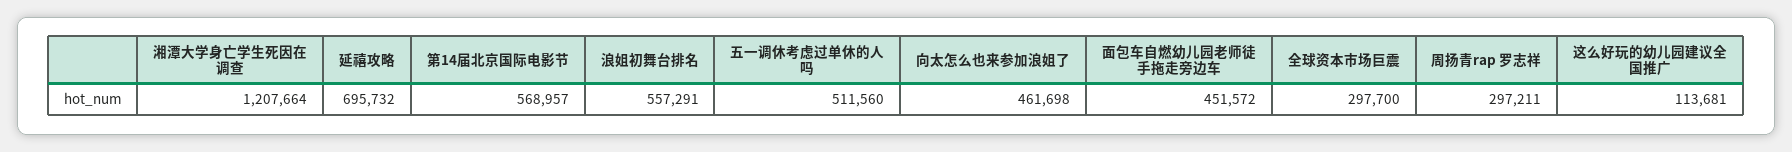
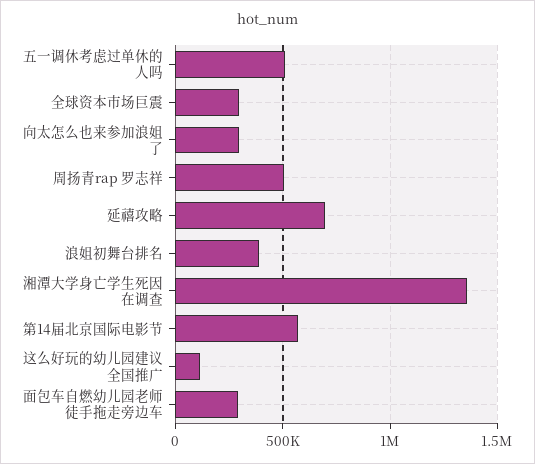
湘潭大学身亡学生死因在调查: 1207664 -> 1350000
浪姐初舞台排名: 557291 -> 400000
向太怎么也来参加浪姐了: 461698 -> 300000
面包车自燃幼儿园老师徒手拖走旁边车: 451572 -> 300000
周扬青rap 罗志祥: 297211 -> 500000

